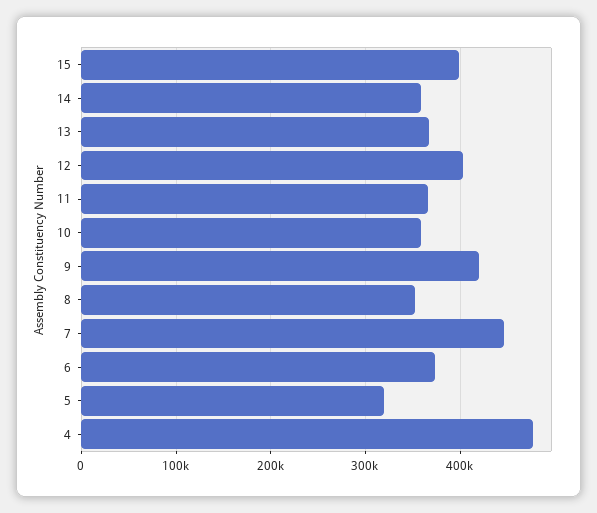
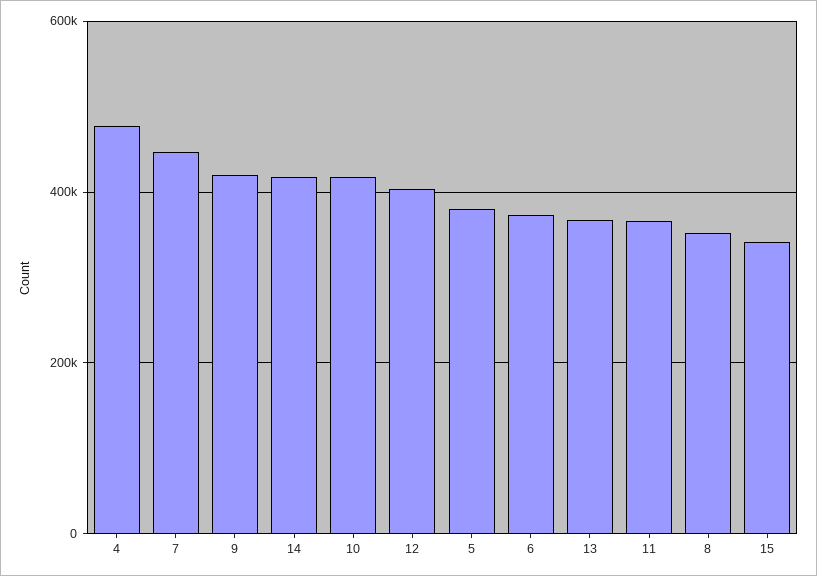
15: 400000 -> 340000
14: 360000 -> 420000
10: 360000 -> 420000
5: 320000 -> 380000

